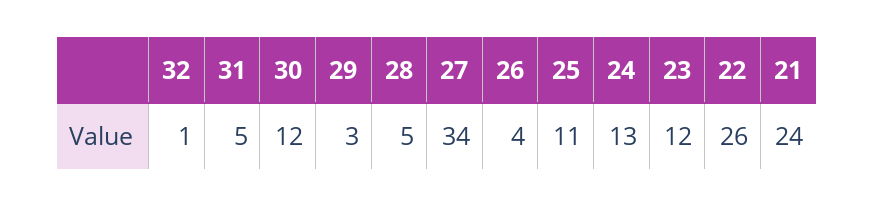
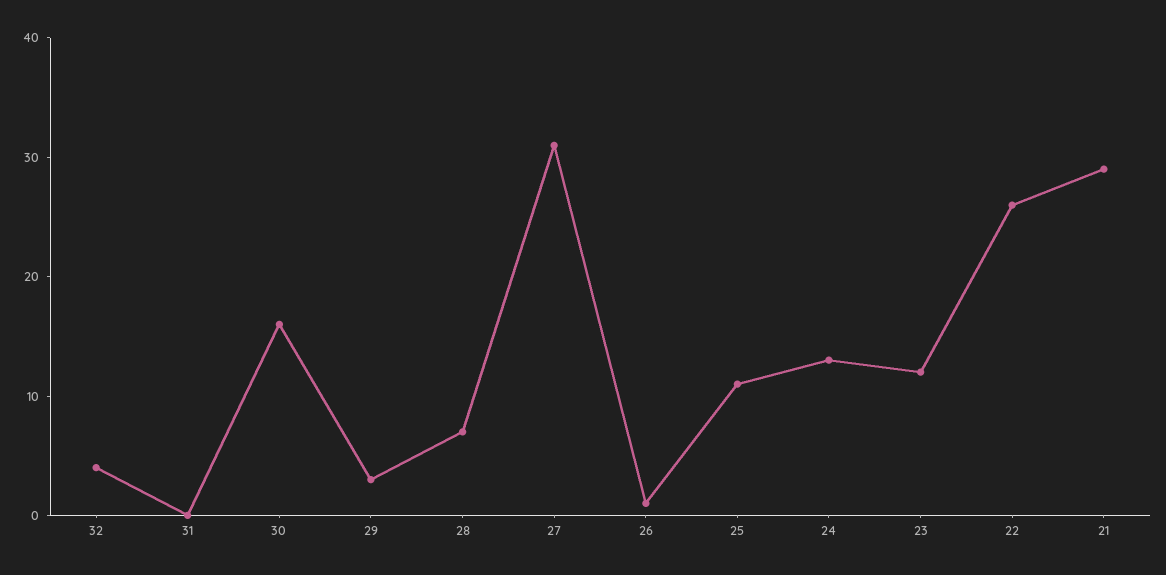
32: 1 -> 4
31: 5 -> 0
30: 12 -> 16
28: 5 -> 7
27: 34 -> 31
26: 4 -> 1
21: 24 -> 29

